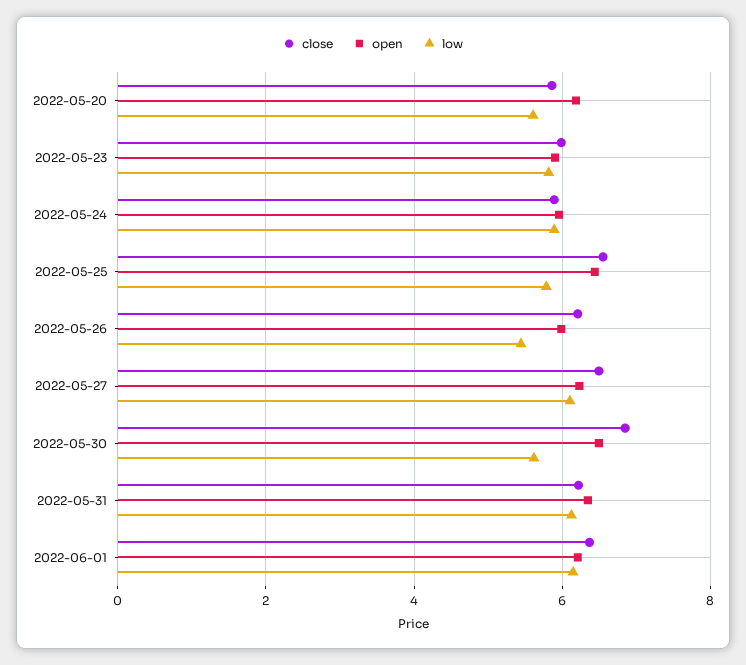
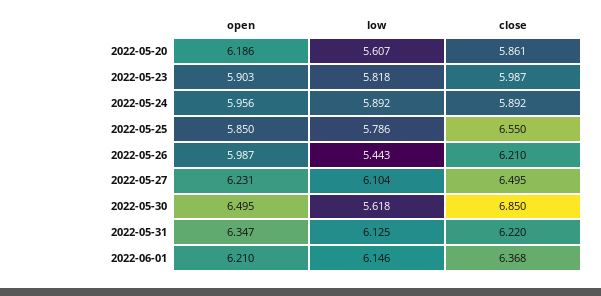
open, 2022-05-25: 6.4 -> 5.85

